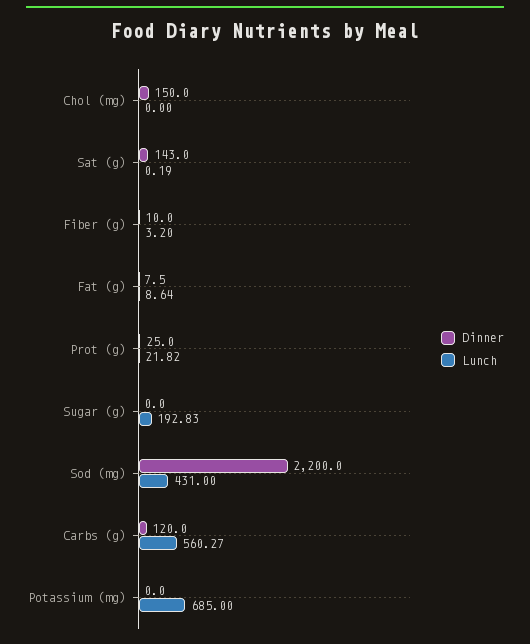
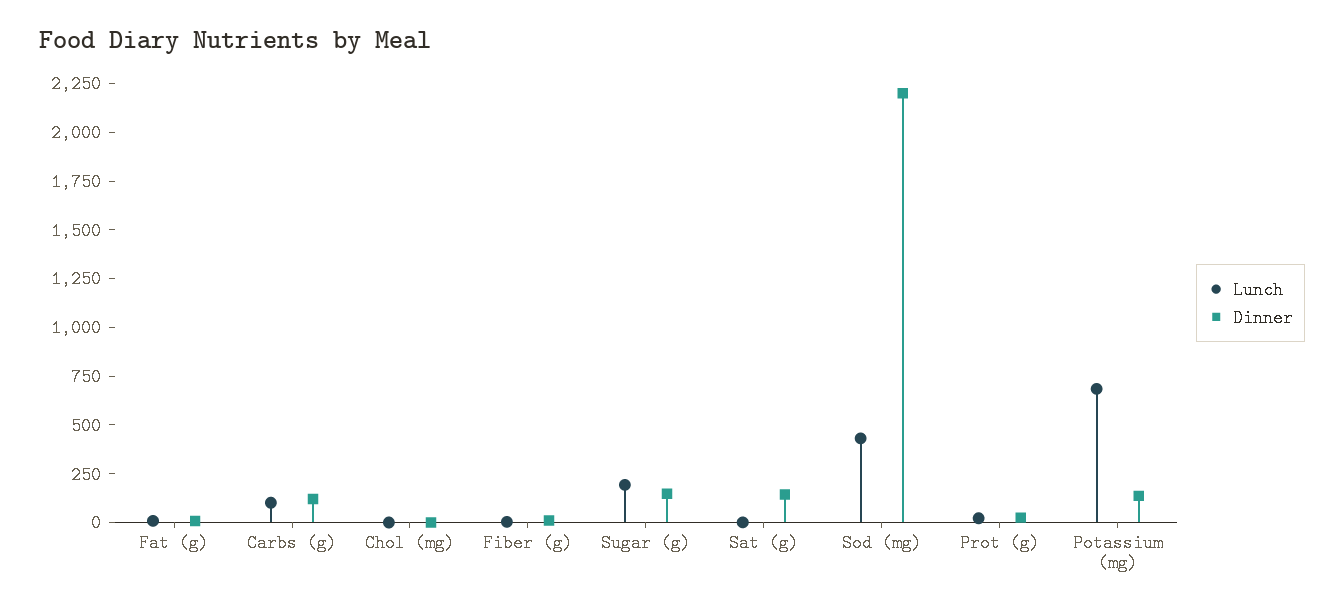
Dinner, Chol (mg): 150 -> 0
Dinner, Sugar (g): 0 -> 150
Lunch, Carbs (g): 560.27 -> 100
Dinner, Potassium (mg): 0 -> 150

